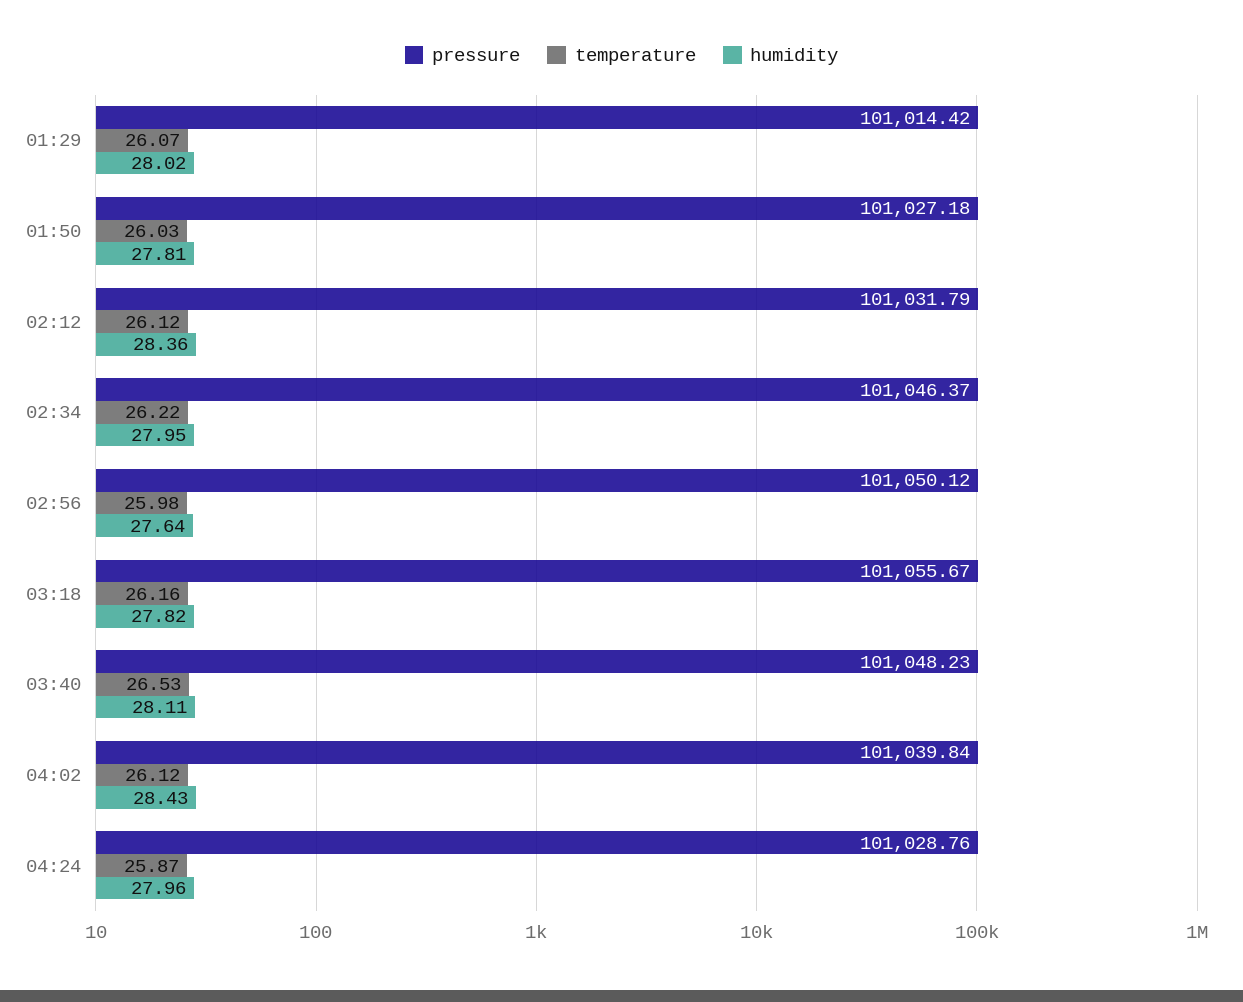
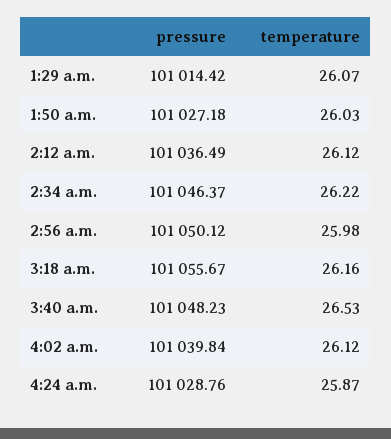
humidity, 01:29: 28.02 -> none
humidity, 01:50: 27.81 -> none
pressure, 02:12: 101031.79 -> 101036.49
humidity, 02:12: 28.36 -> none
humidity, 02:34: 27.95 -> none
humidity, 02:56: 27.64 -> none
humidity, 03:18: 27.82 -> none
humidity, 03:40: 28.11 -> none
humidity, 04:02: 28.43 -> none
humidity, 04:24: 27.96 -> none

